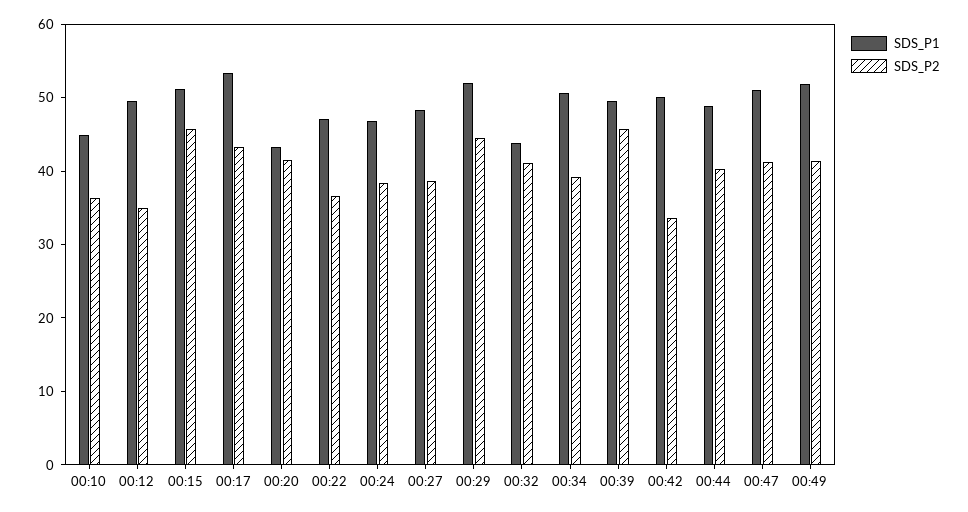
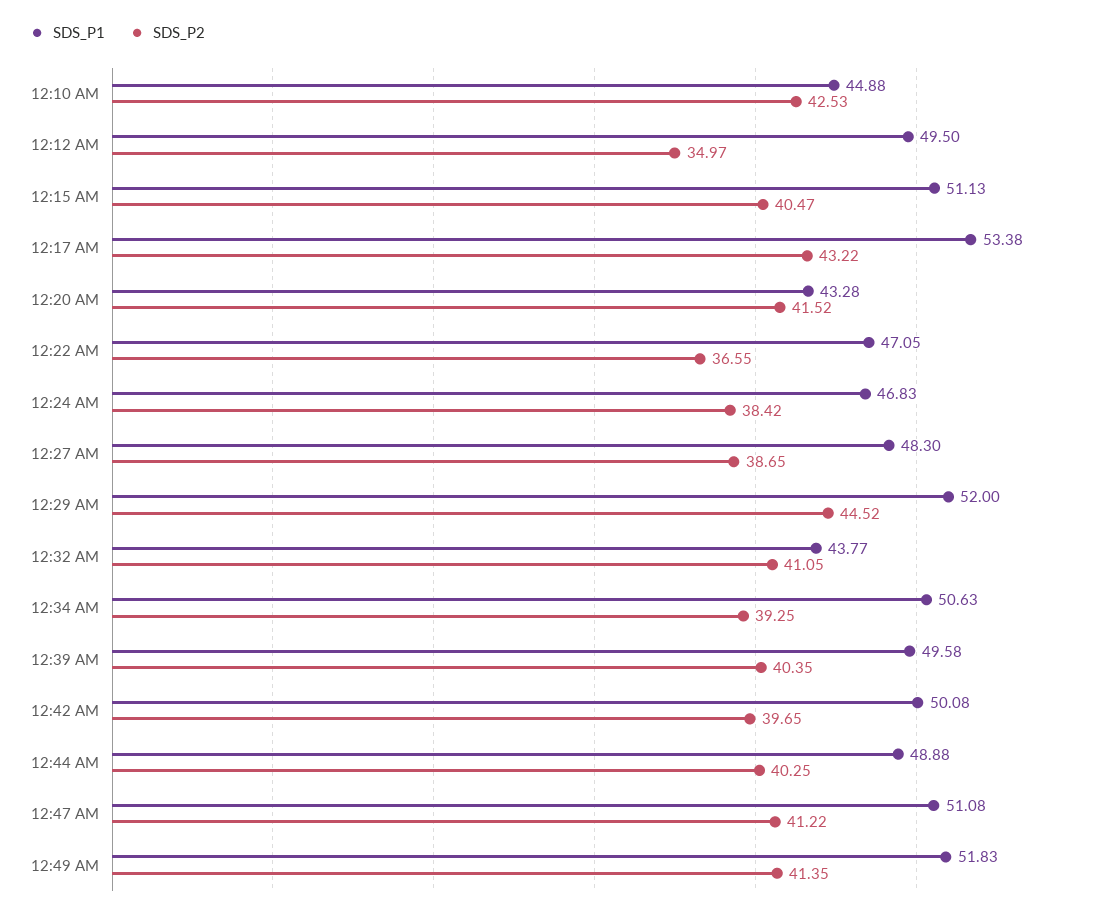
SDS_P2, 00:10: 36 -> 42.53
SDS_P2, 00:15: 46 -> 40.47
SDS_P2, 00:39: 46 -> 40.35
SDS_P2, 00:42: 34 -> 39.65

